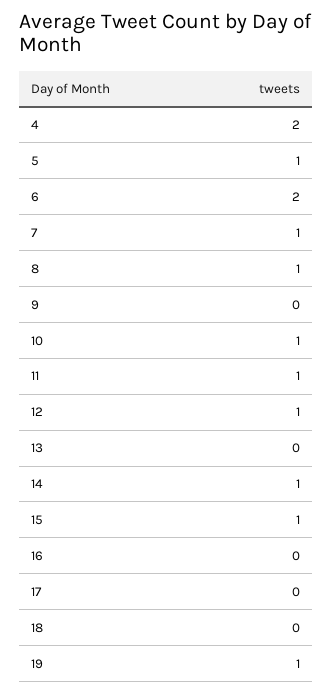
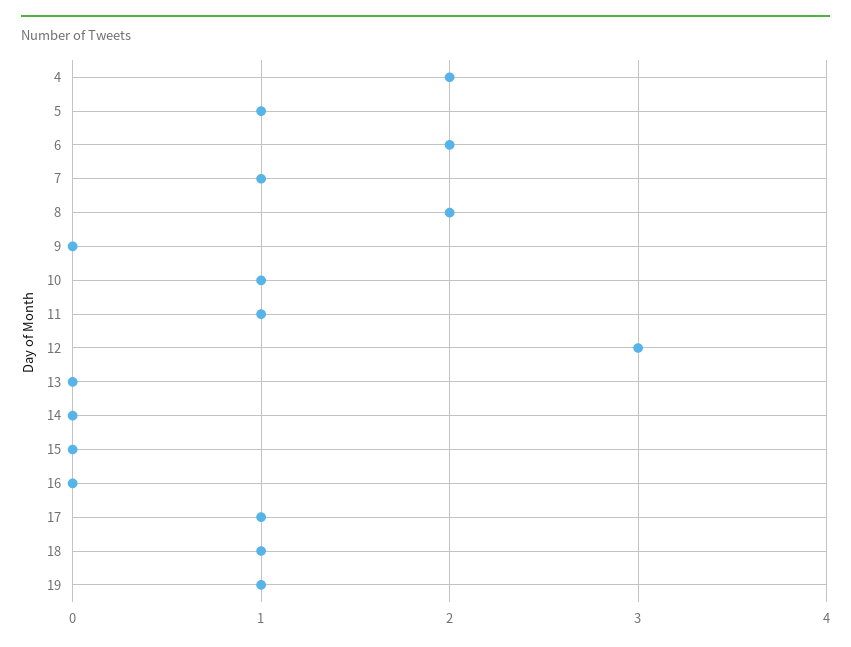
8: 1 -> 2
12: 1 -> 3
14: 1 -> 0
15: 1 -> 0
17: 0 -> 1
18: 0 -> 1

